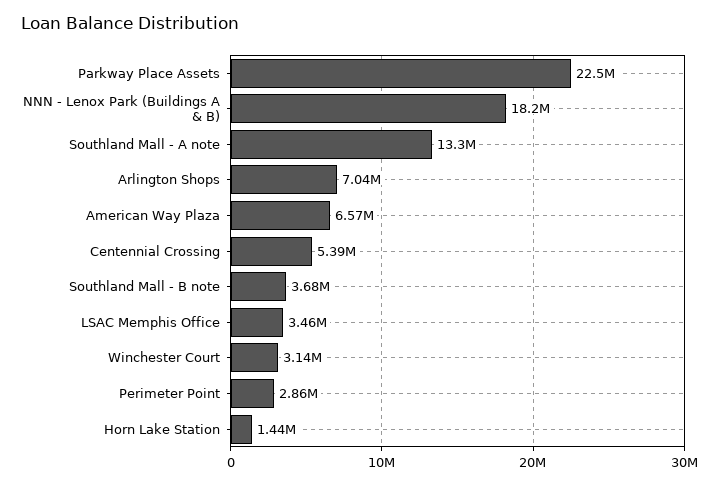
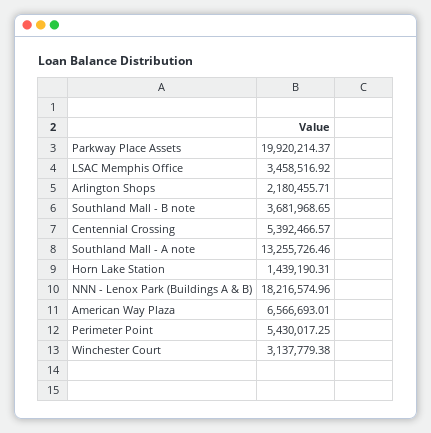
Parkway Place Assets: 22500000 -> 19920214.37
Arlington Shops: 7040000 -> 2180455.71
Perimeter Point: 2860000 -> 5430017.25

